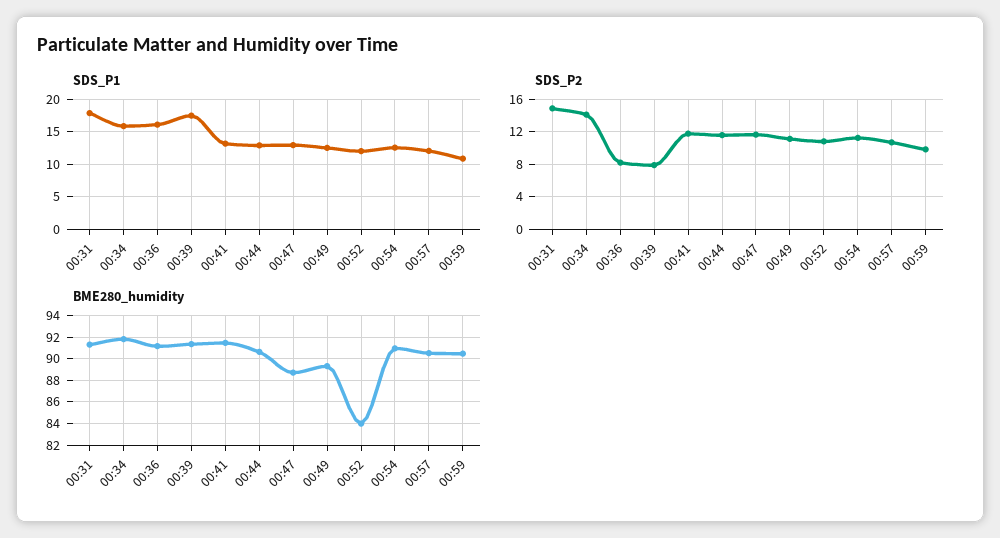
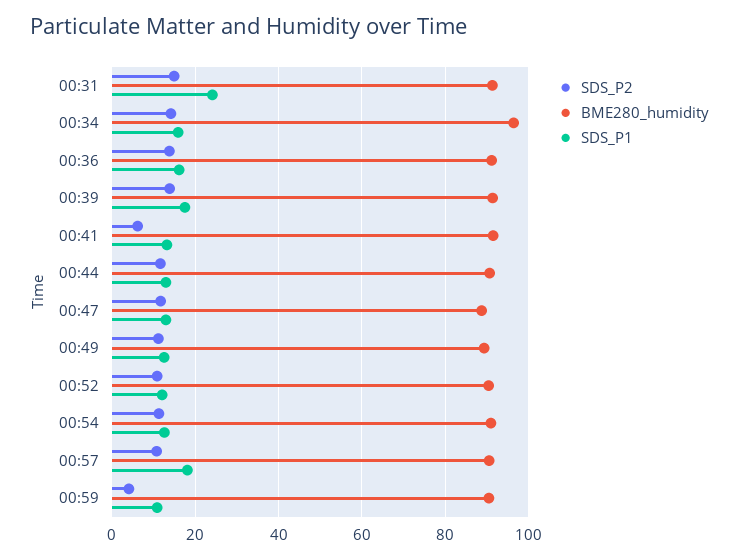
SDS_P1, 00:31: 18 -> 24
SDS_P1, 00:57: 12 -> 18
SDS_P2, 00:36: 8 -> 14
SDS_P2, 00:39: 8 -> 14
SDS_P2, 00:41: 12 -> 6
SDS_P2, 00:59: 10 -> 4
BME280_humidity, 00:34: 92 -> 96
BME280_humidity, 00:52: 84 -> 90

